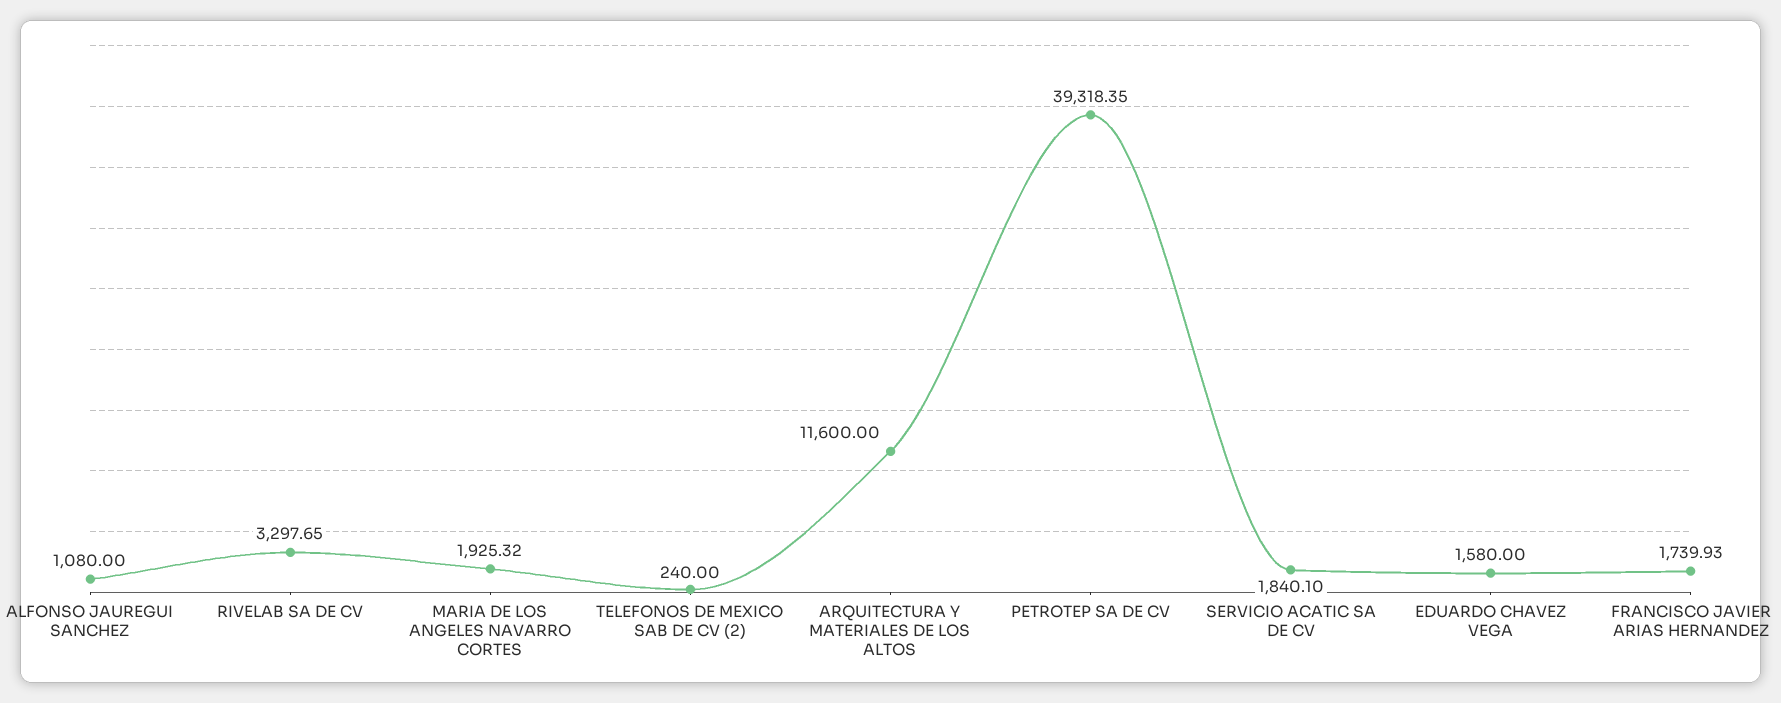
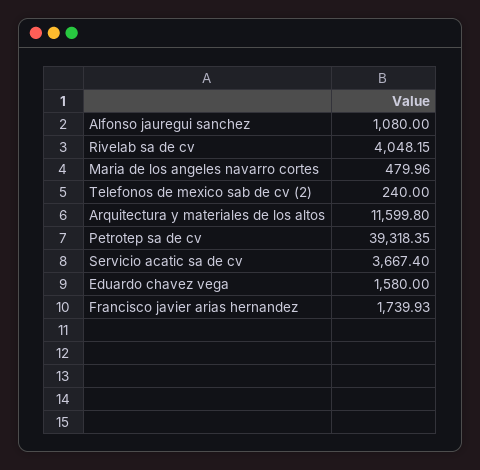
RIVELAB SA DE CV: 3297.65 -> 4048.15
MARIA DE LOS ANGELES NAVARRO CORTES: 1925.32 -> 479.96
ARQUITECTURA Y MATERIALES DE LOS ALTOS: 11600 -> 11599.8
SERVICIO ACATIC SA DE CV: 1840.1 -> 3667.4

